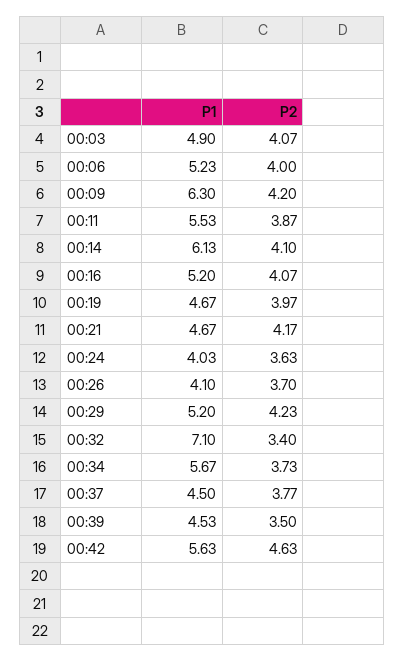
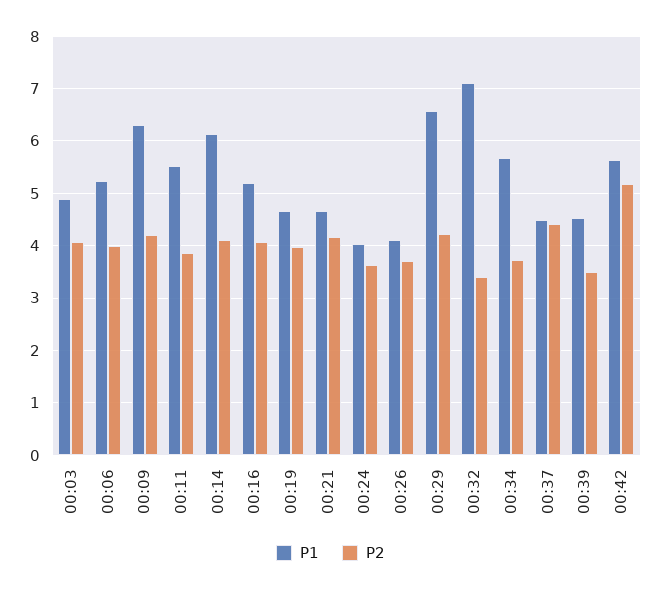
P1, 00:29: 5.2 -> 6.6
P2, 00:37: 3.77 -> 4.4
P2, 00:42: 4.63 -> 5.2

